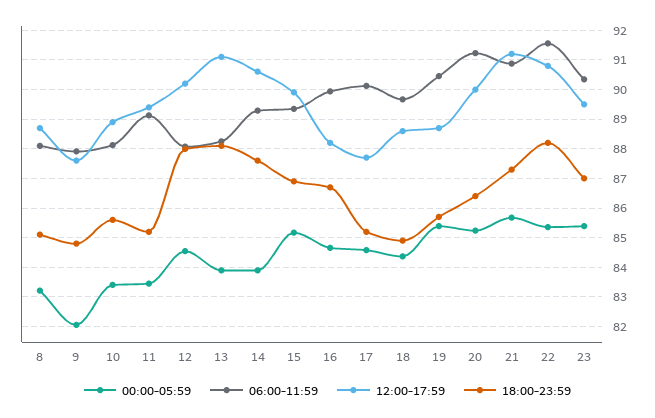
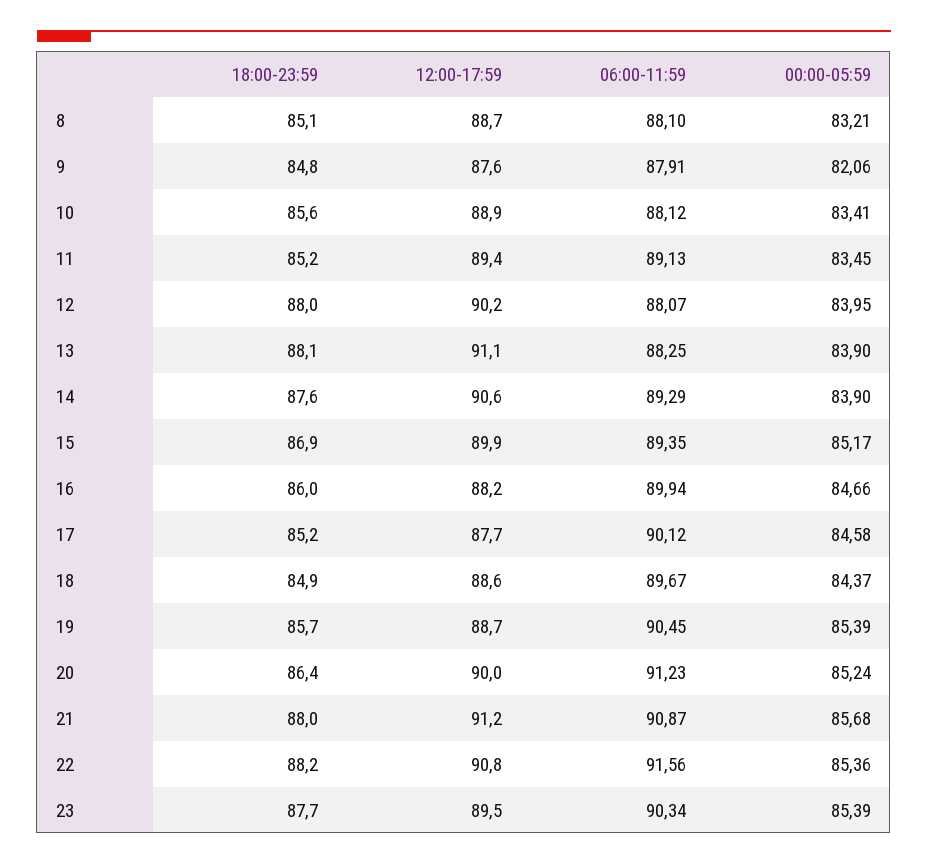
00:00-05:59, 12: 84.5 -> 83.95
18:00-23:59, 16: 86.75 -> 86
18:00-23:59, 21: 87.25 -> 88
18:00-23:59, 23: 87 -> 87.7

